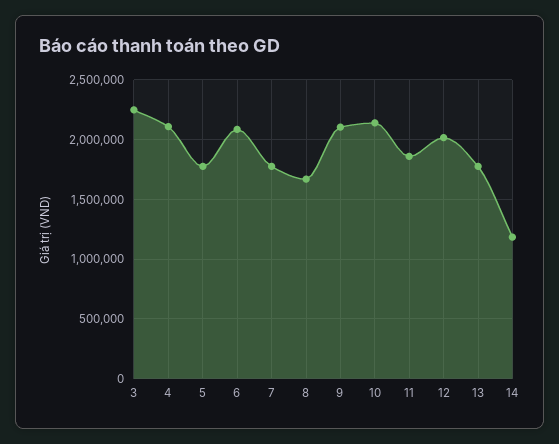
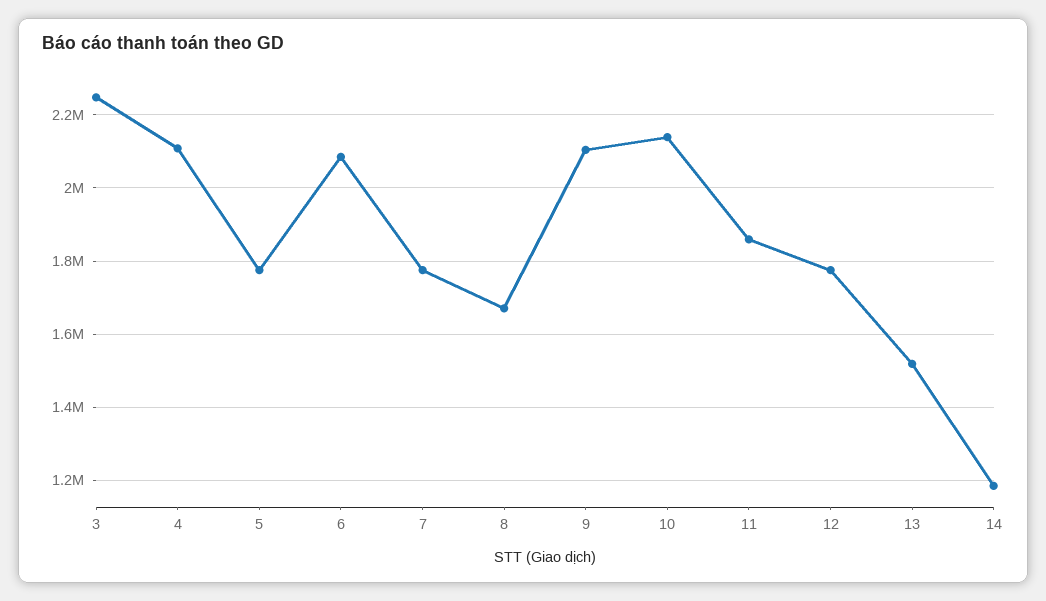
12: 2000000 -> 1780000
13: 1800000 -> 1520000

